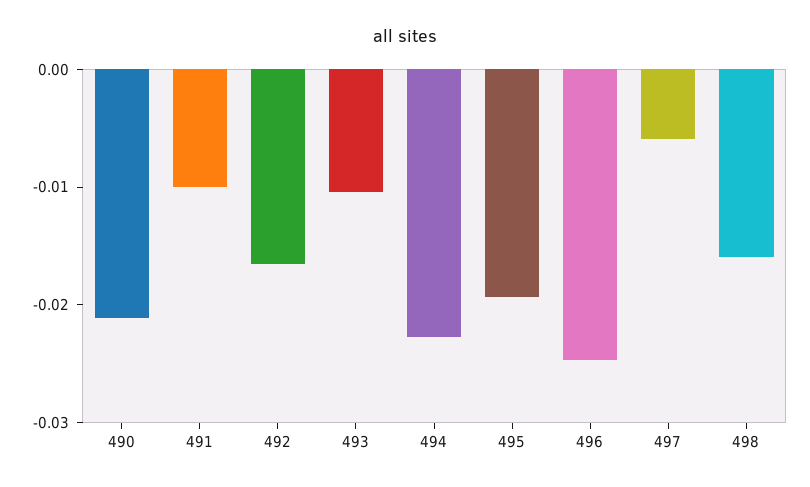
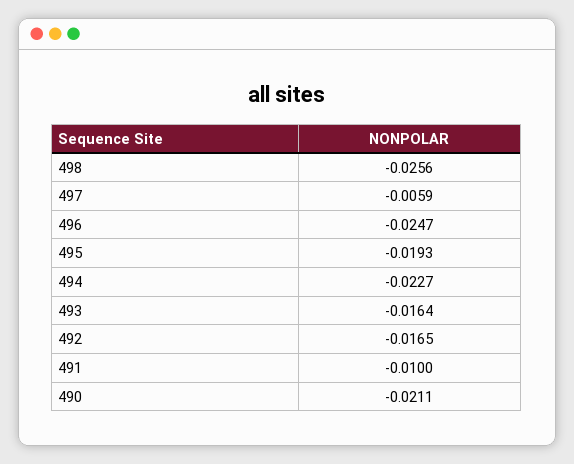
493: -0.01 -> -0.0164
498: -0.016 -> -0.0256

